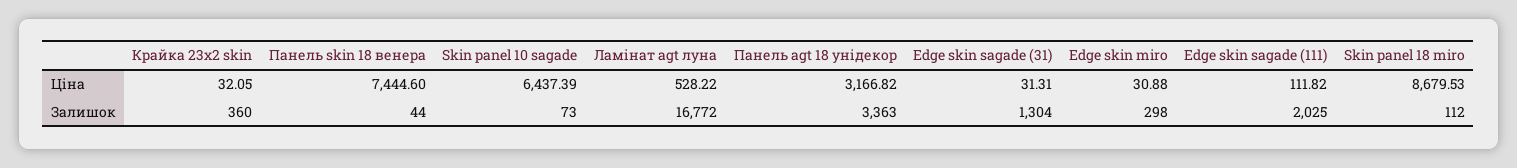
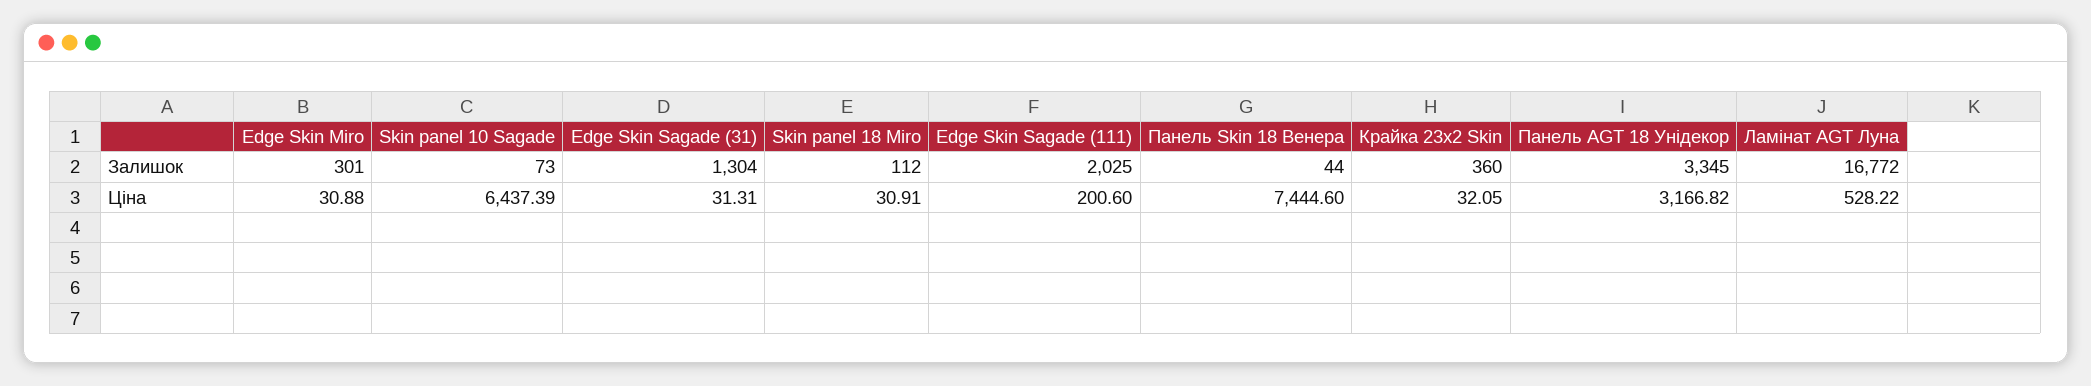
Edge skin sagade (111), Ціна: 111.82 -> 200.6
Skin panel 18 miro, Ціна: 8679.53 -> 30.91
Панель agt 18 унідекор, Залишок: 3363 -> 3345
Edge skin miro, Залишок: 298 -> 301

